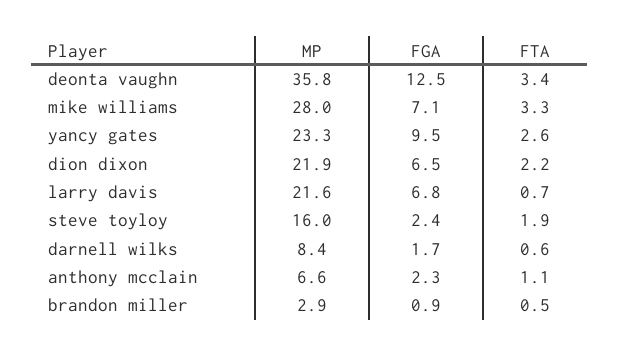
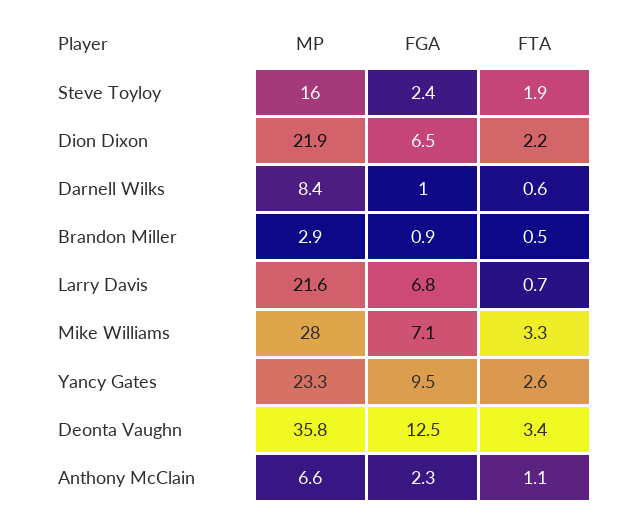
FGA, darnell wilks: 1.7 -> 1

